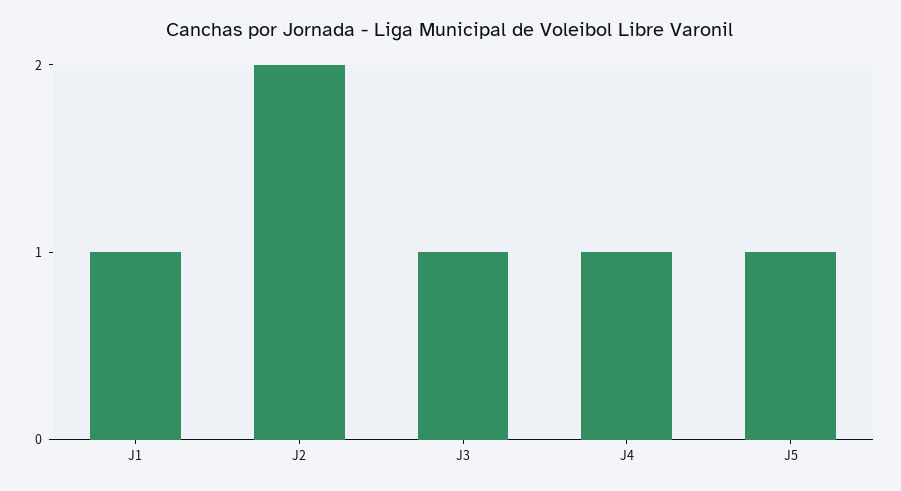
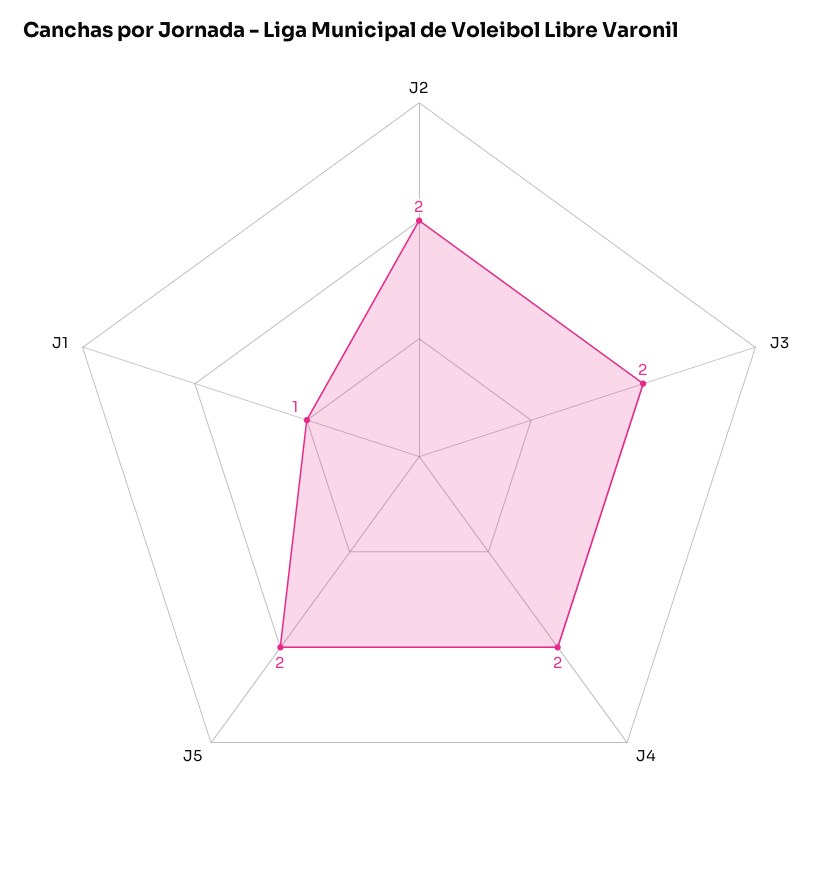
J3: 1 -> 2
J4: 1 -> 2
J5: 1 -> 2

